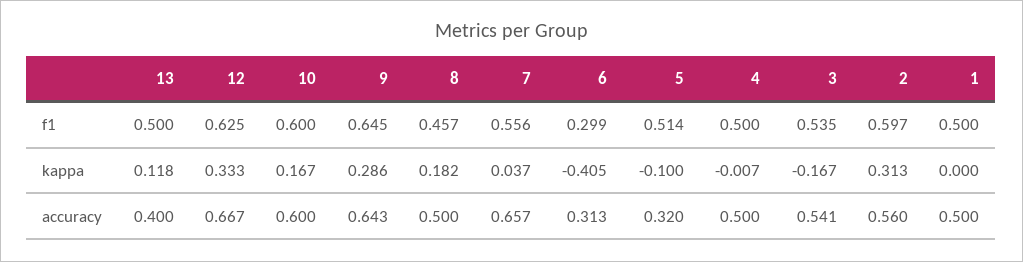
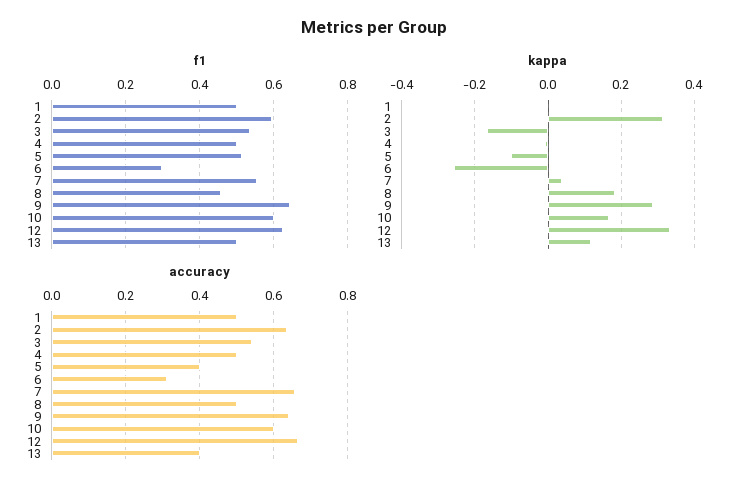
kappa, 6: -0.405 -> -0.26
accuracy, 5: 0.32 -> 0.4
accuracy, 2: 0.56 -> 0.64

